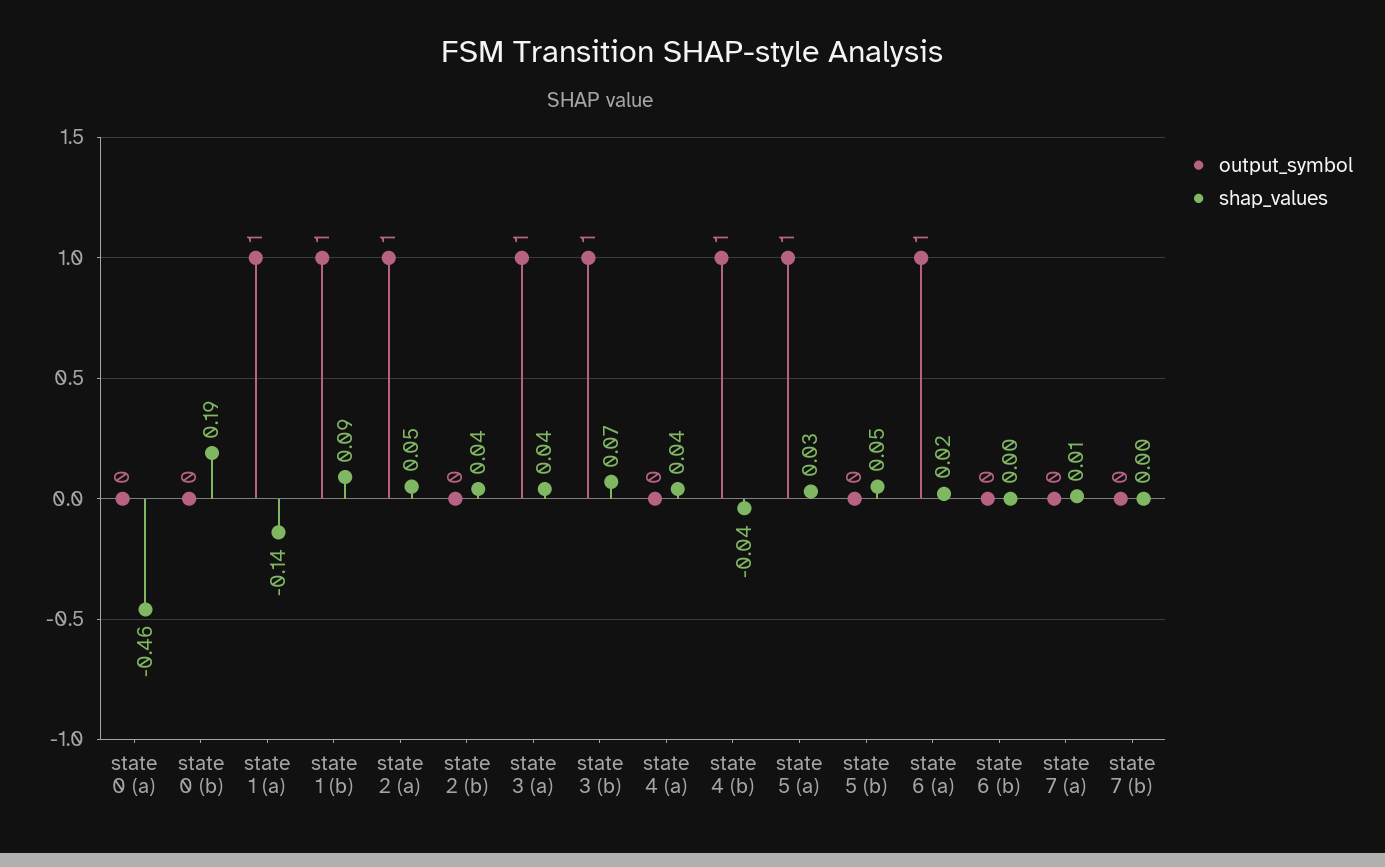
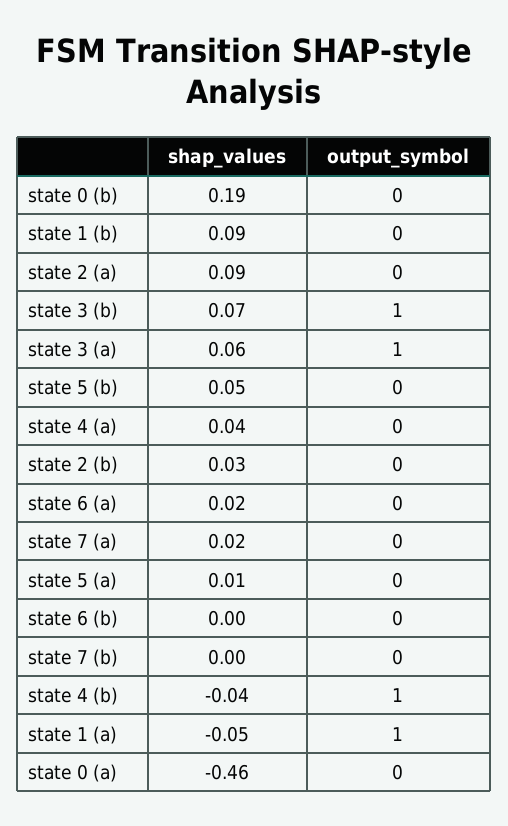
shap_values, state 1 (a): -0.14 -> -0.05
output_symbol, state 1 (b): 1 -> 0
output_symbol, state 2 (a): 1 -> 0
shap_values, state 2 (a): 0.05 -> 0.09
shap_values, state 2 (b): 0.04 -> 0.03
shap_values, state 3 (a): 0.04 -> 0.06
output_symbol, state 5 (a): 1 -> 0
shap_values, state 5 (a): 0.03 -> 0.01
output_symbol, state 6 (a): 1 -> 0
shap_values, state 7 (a): 0.01 -> 0.02

